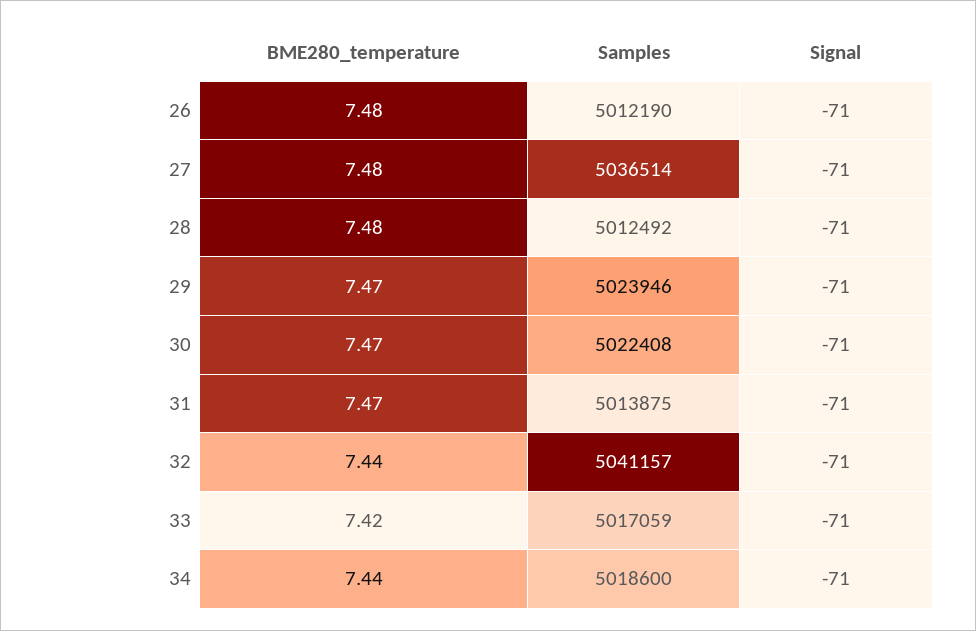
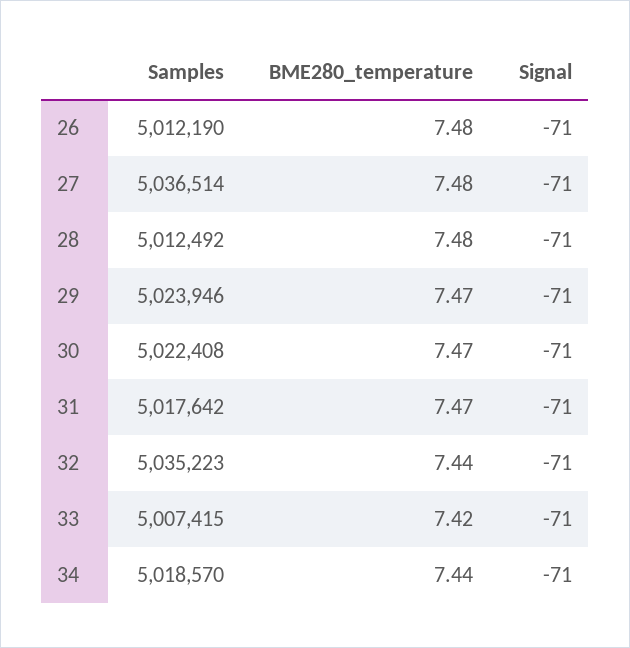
Samples, 31: 5013875 -> 5017642
Samples, 32: 5041157 -> 5035223
Samples, 33: 5017059 -> 5007415
Samples, 34: 5018600 -> 5018570

